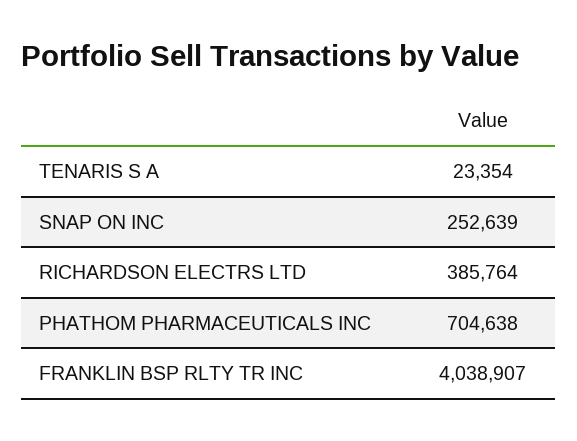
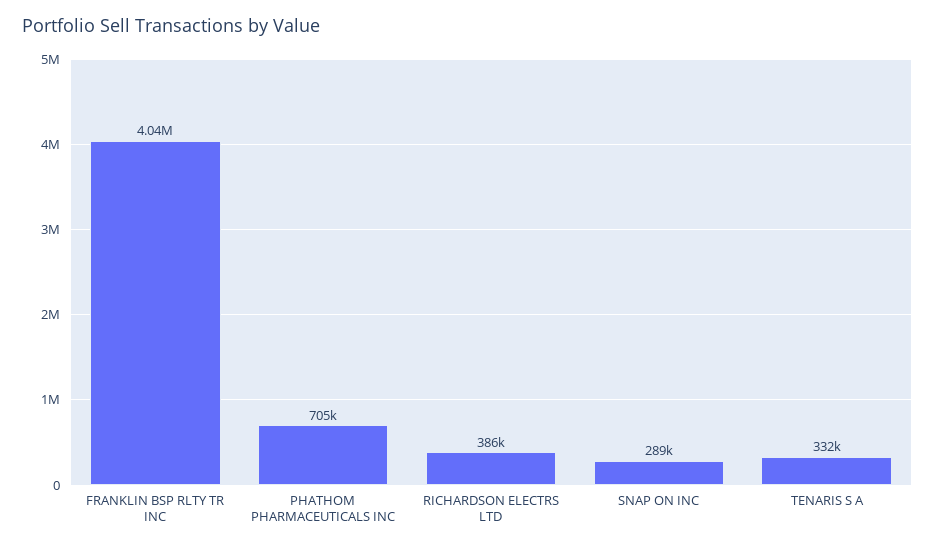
TENARIS S A: 23354 -> 332000
SNAP ON INC: 252639 -> 289000

